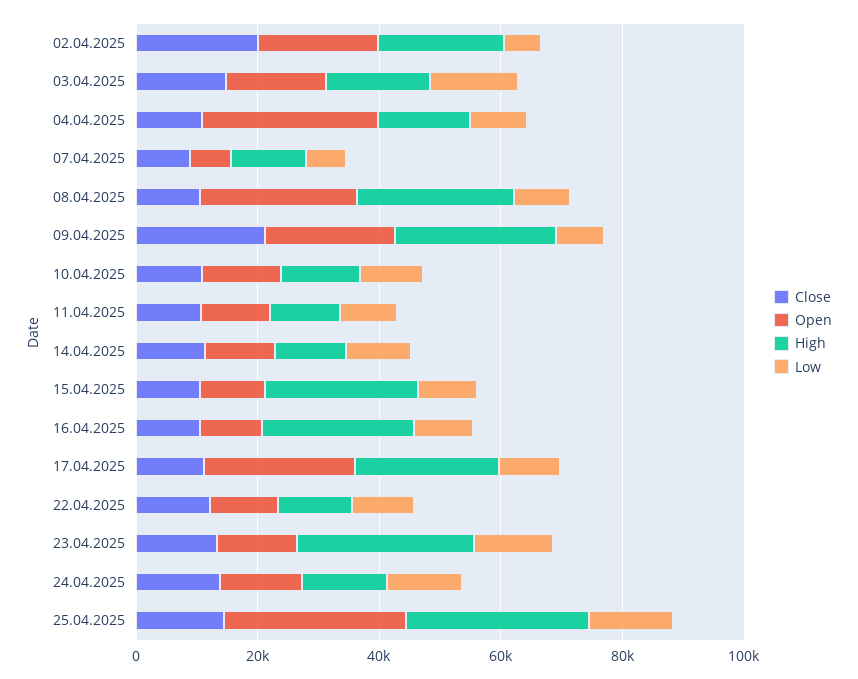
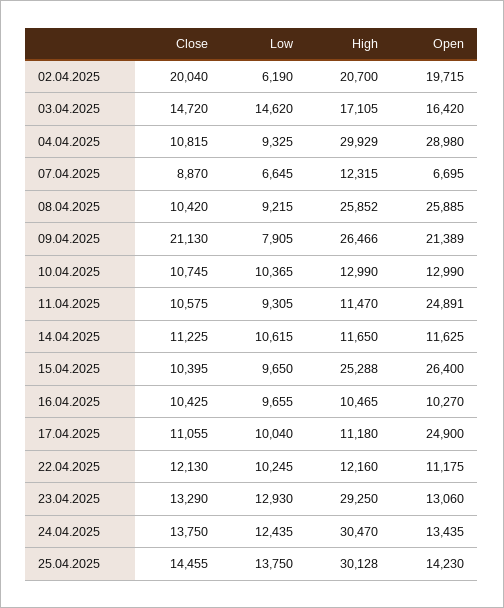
High, 04.04.2025: 15000 -> 29929
Open, 11.04.2025: 10000 -> 24891
Open, 15.04.2025: 10000 -> 26400
High, 16.04.2025: 25000 -> 10465
High, 17.04.2025: 25000 -> 11180
High, 24.04.2025: 15000 -> 30470
Open, 25.04.2025: 30000 -> 14230

